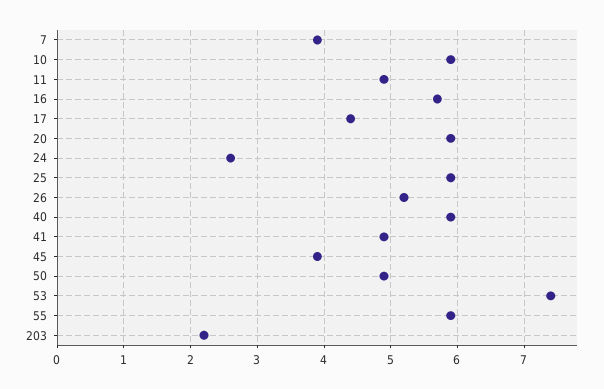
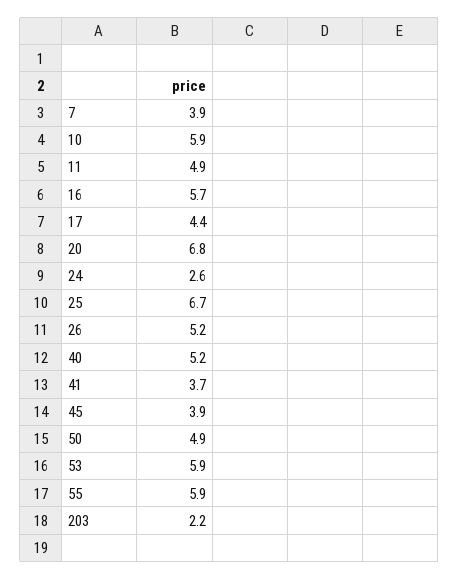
20: 5.9 -> 6.8
25: 5.9 -> 6.7
40: 5.9 -> 5.2
41: 4.9 -> 3.7
53: 7.4 -> 5.9

